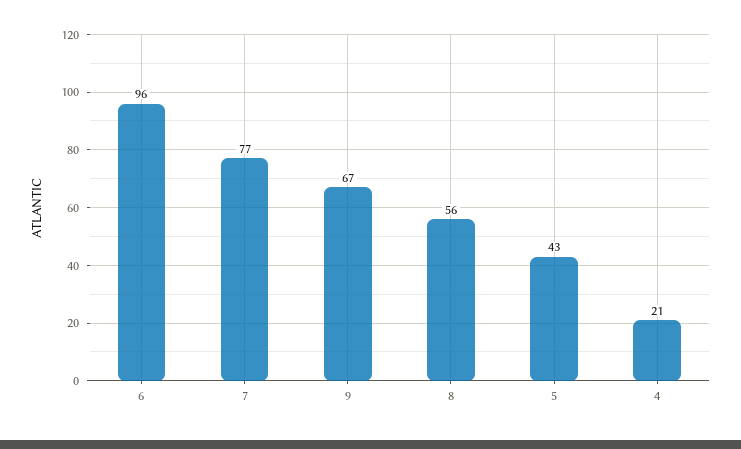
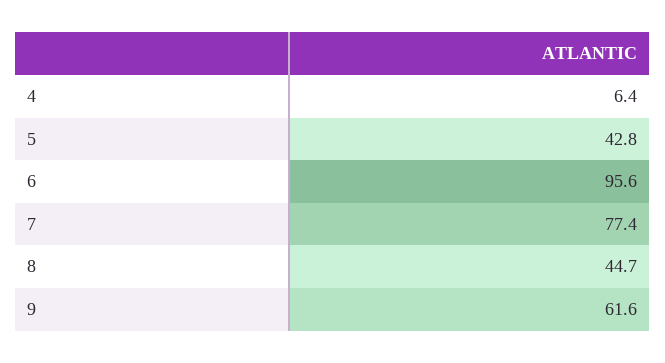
9: 67 -> 61.6
8: 56 -> 44.7
4: 21 -> 6.4

